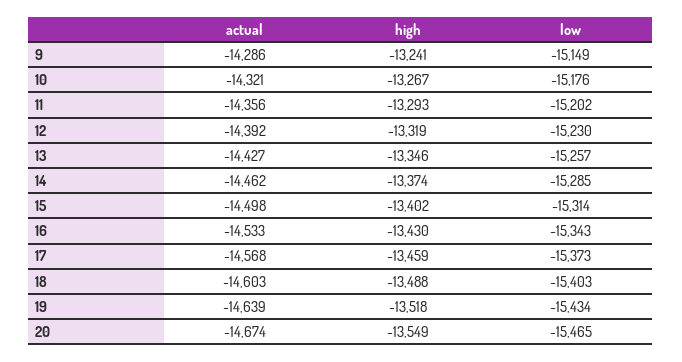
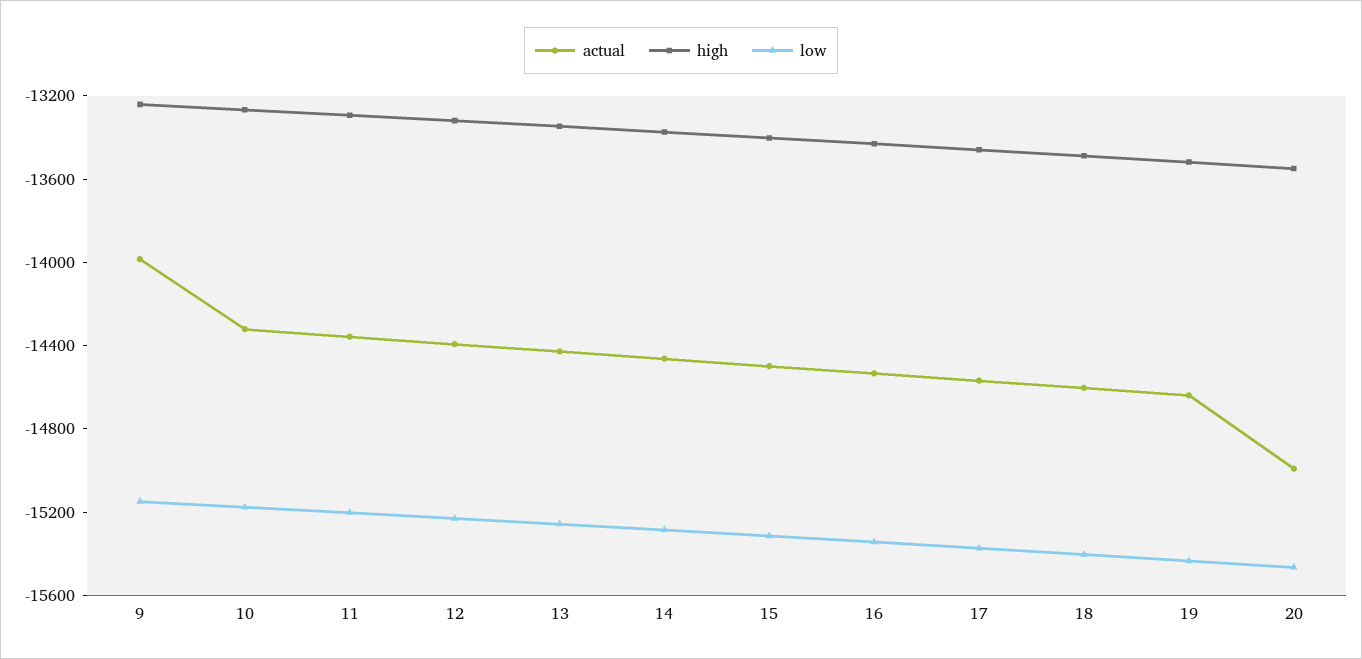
actual, 9: -14286 -> -14000
actual, 20: -14674 -> -15000

